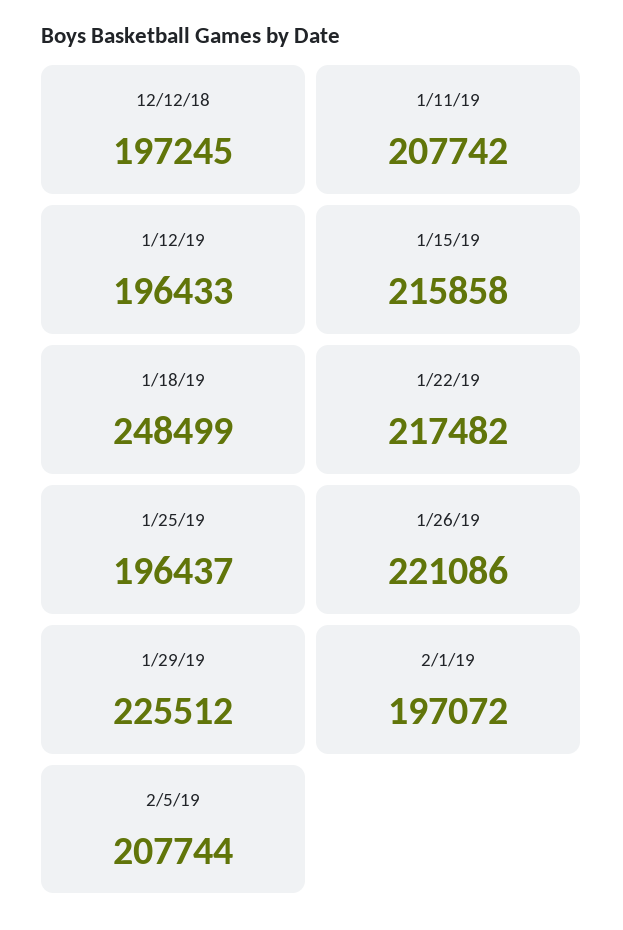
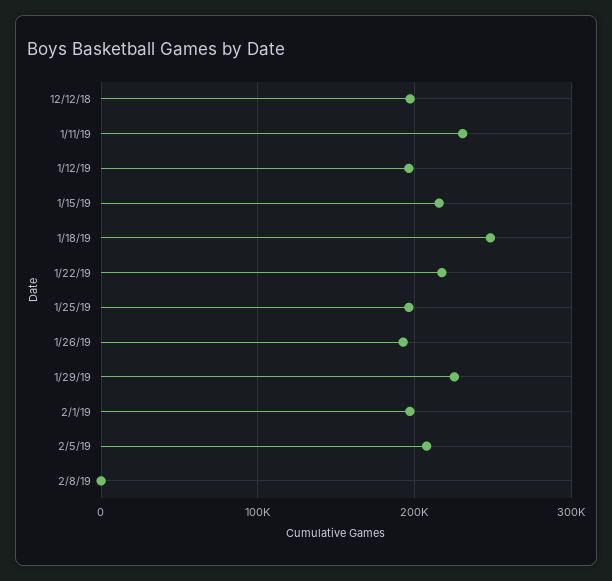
1/11/19: 207742 -> 230000
1/26/19: 221086 -> 190000
2/8/19: none -> 0

